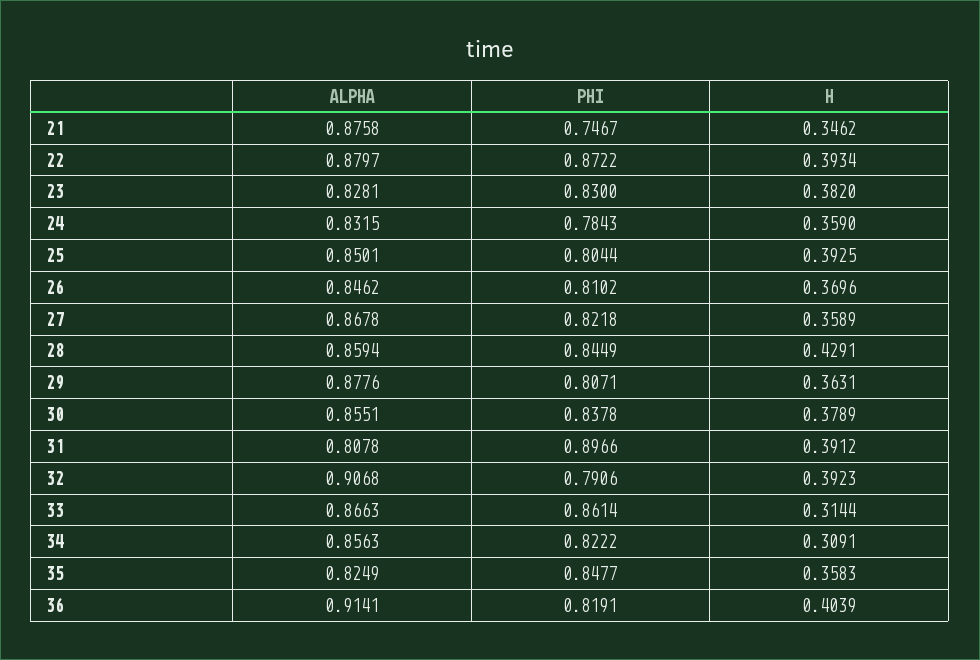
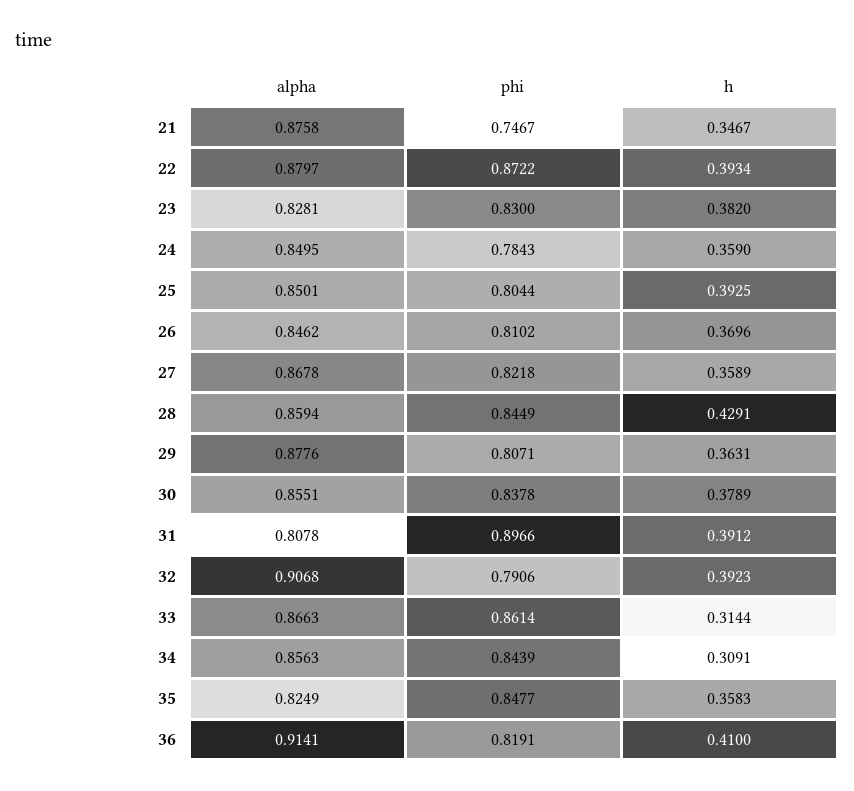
H, 21: 0.3462 -> 0.3467
ALPHA, 24: 0.8315 -> 0.8495
PHI, 34: 0.8222 -> 0.8439
H, 36: 0.4039 -> 0.41

